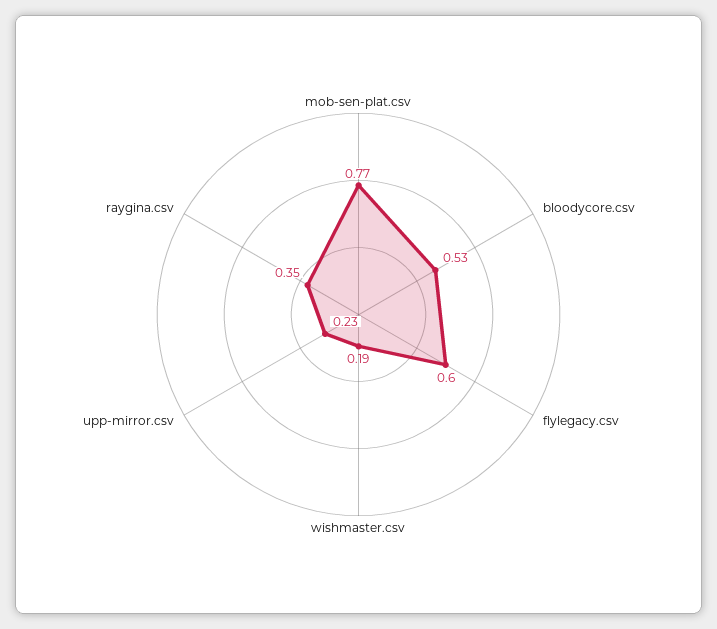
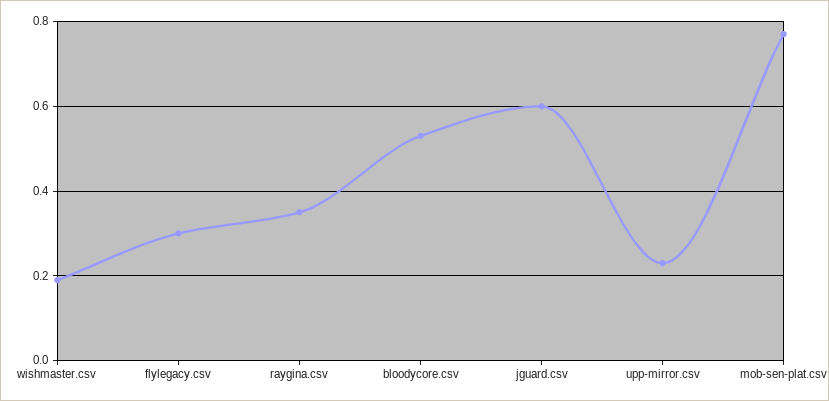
flylegacy.csv: 0.6 -> 0.3
jguard.csv: none -> 0.6

